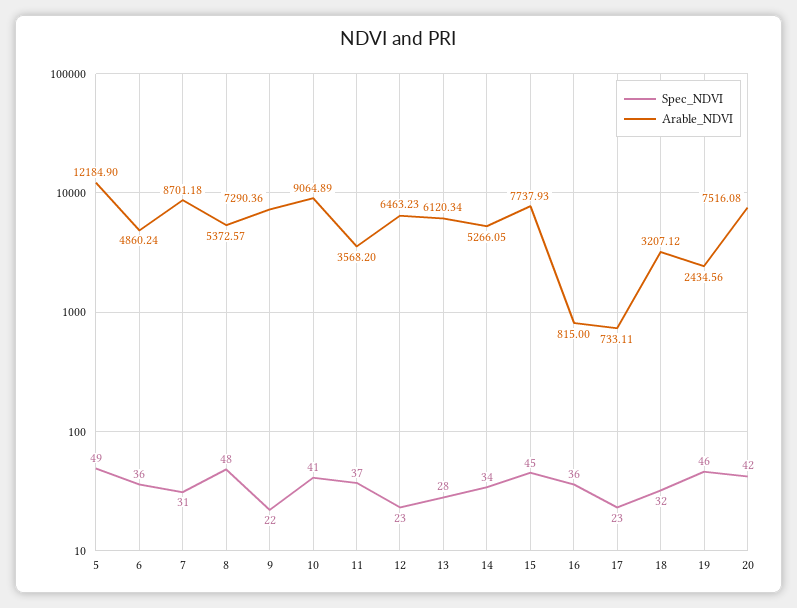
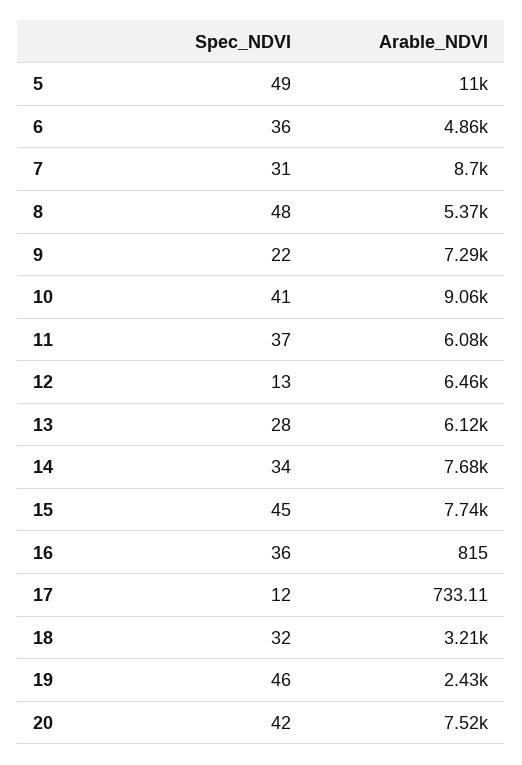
Arable_NDVI, 5: 12184.9 -> 11000
Arable_NDVI, 11: 3568.2 -> 6080
Spec_NDVI, 12: 23 -> 13
Arable_NDVI, 14: 5266.05 -> 7680
Spec_NDVI, 17: 23 -> 12

